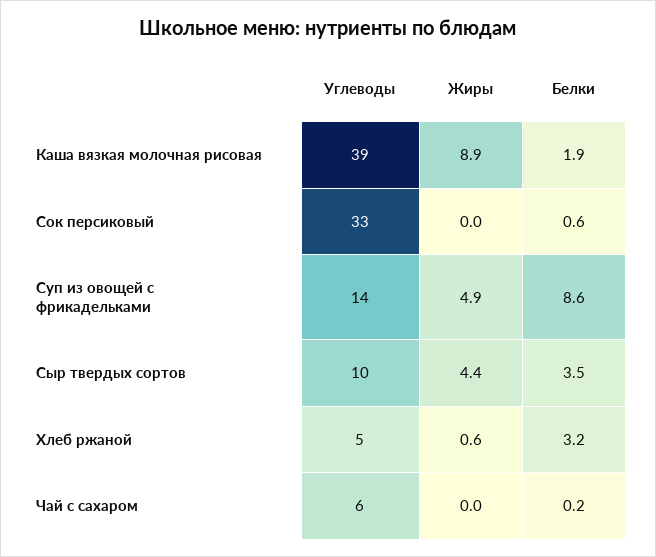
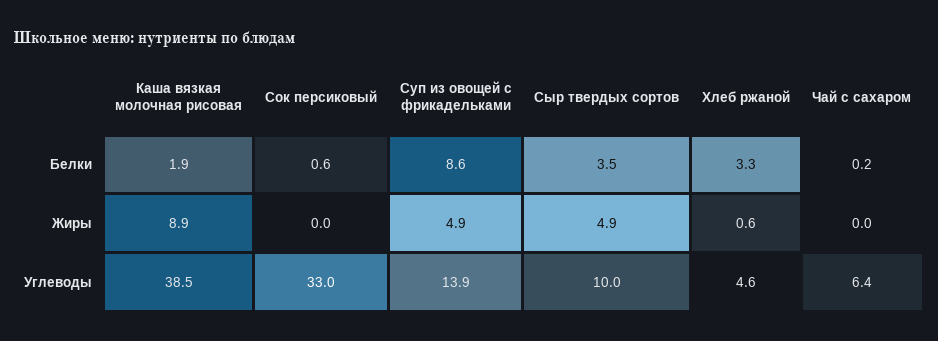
Жиры, Сыр твердых сортов: 4.4 -> 4.9
Белки, Хлеб ржаной: 3.2 -> 3.3

